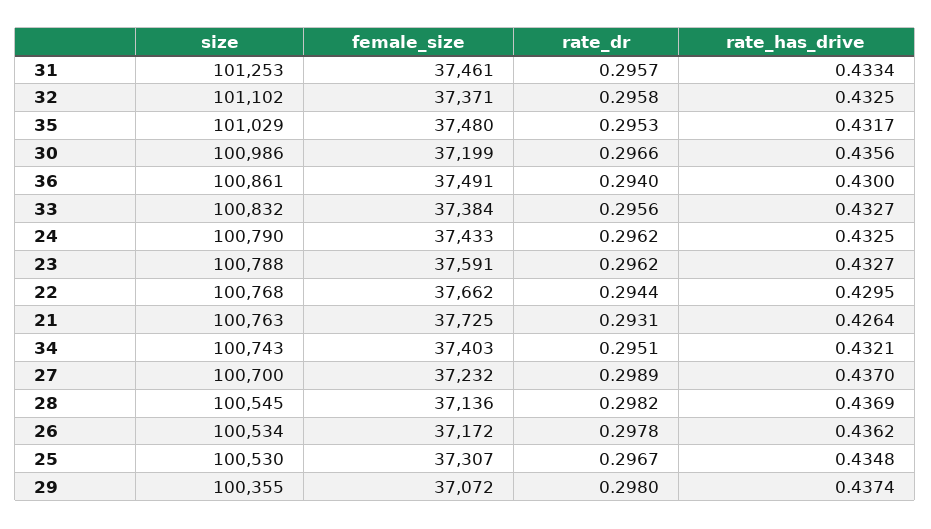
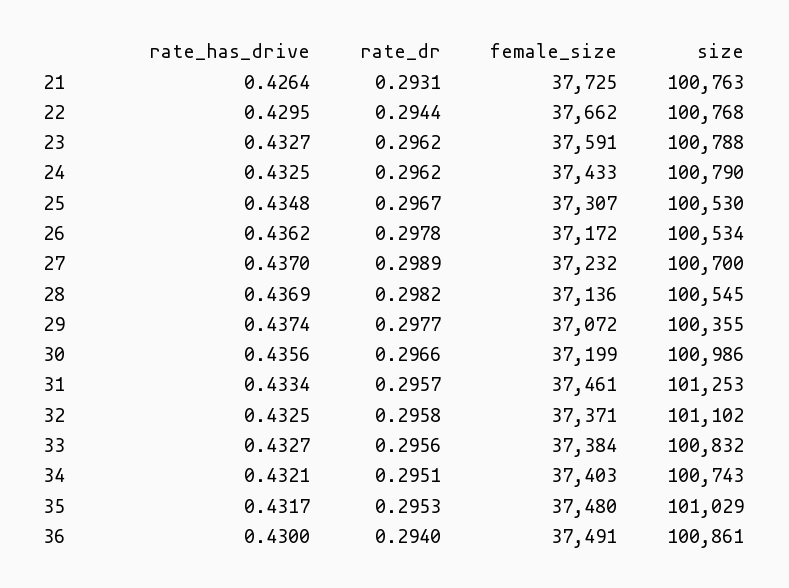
rate_dr, 29: 0.298 -> 0.2977

